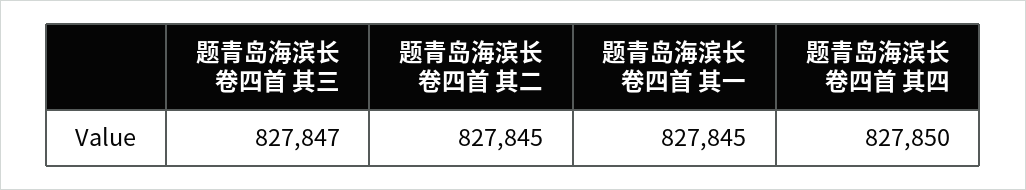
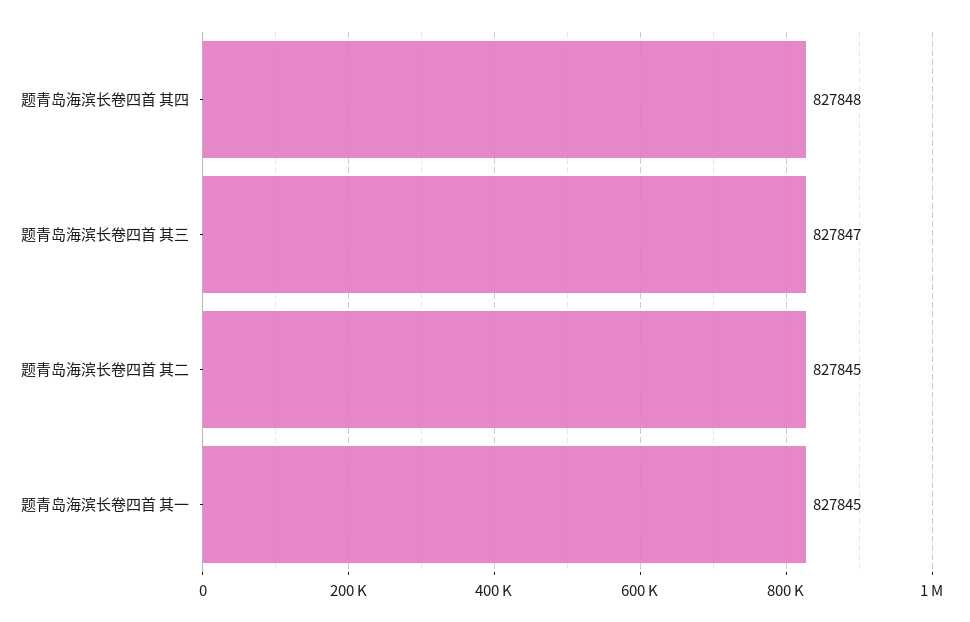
题青岛海滨长卷四首 其四: 827850 -> 827848

